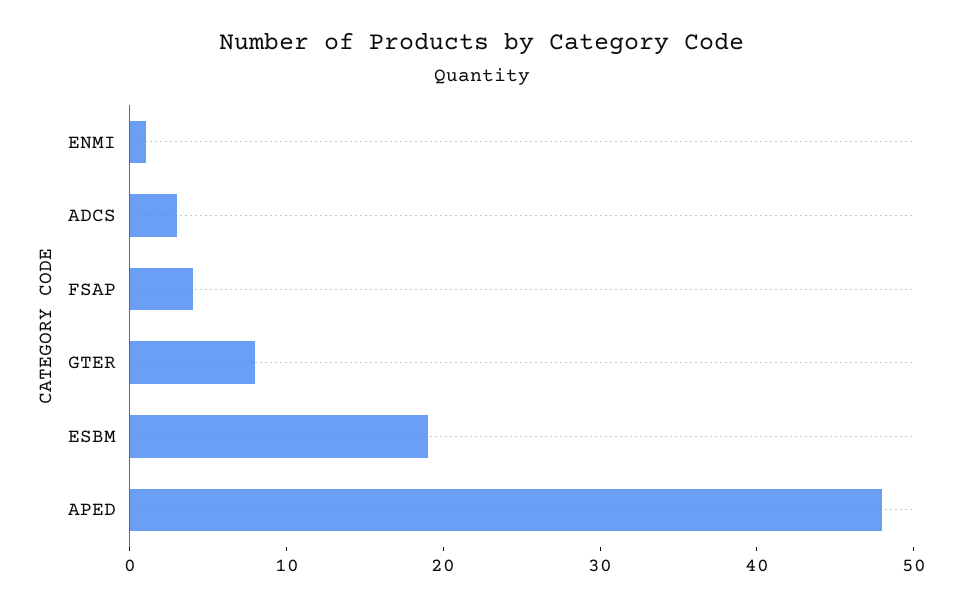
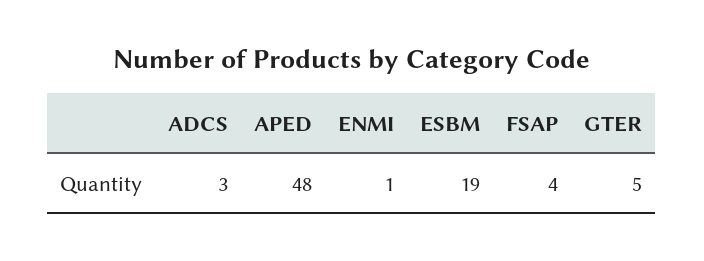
GTER: 8 -> 5

